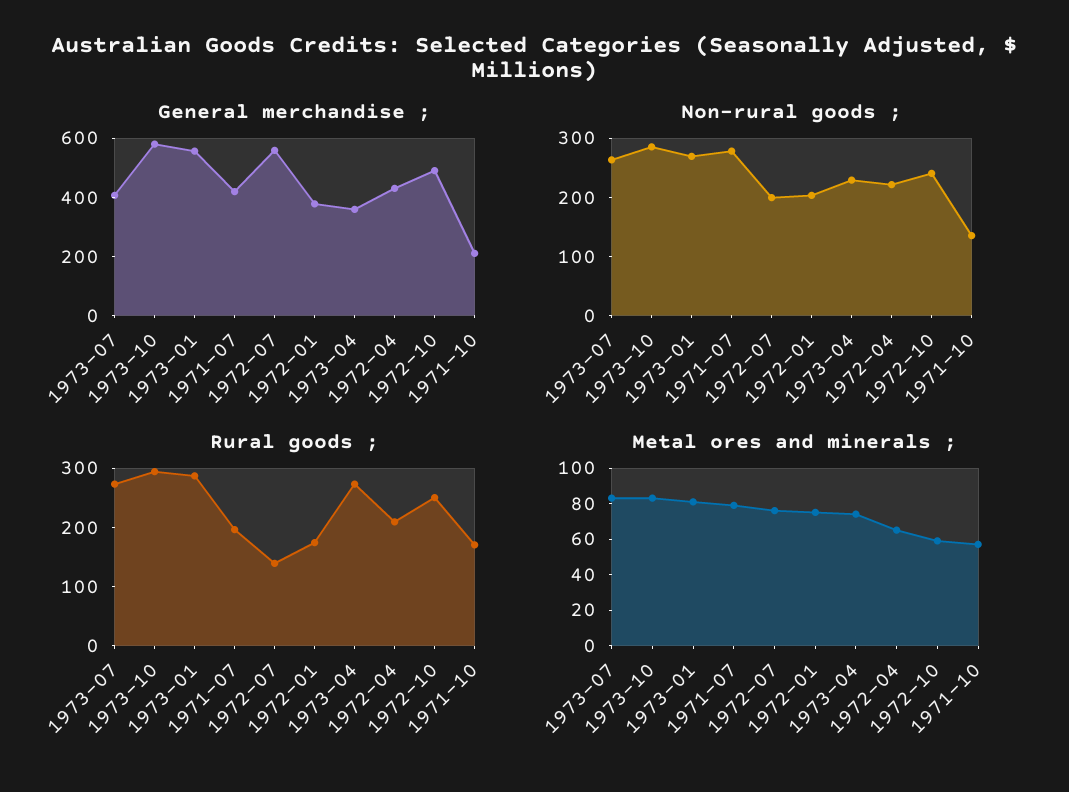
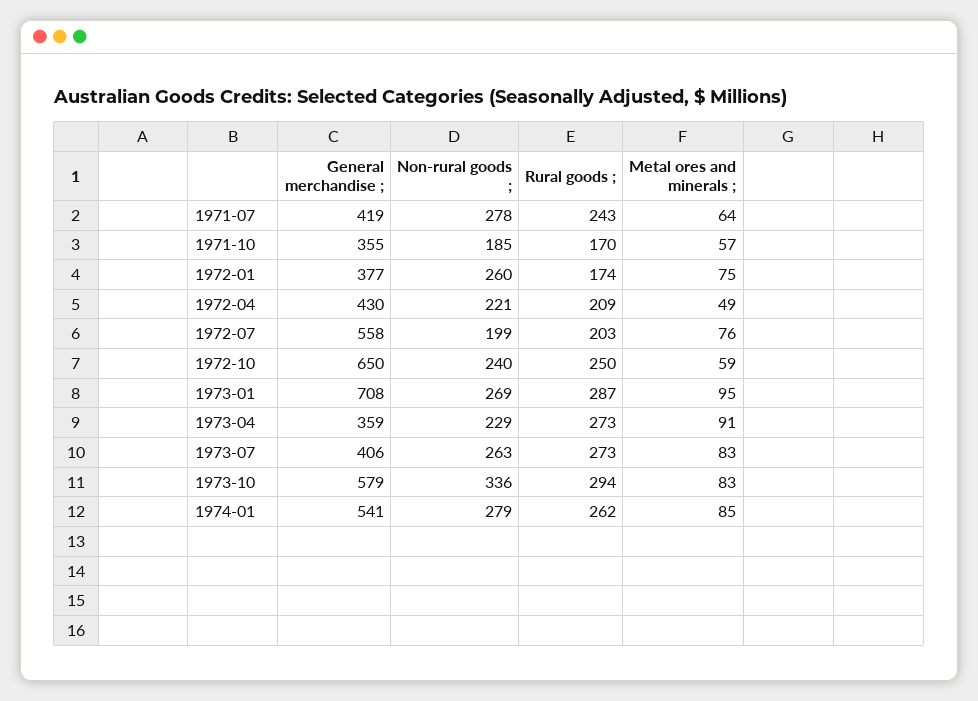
General merchandise ;, 1973-01: 550 -> 708
General merchandise ;, 1972-10: 500 -> 650
General merchandise ;, 1971-10: 200 -> 355
Non-rural goods ;, 1973-10: 280 -> 336
Non-rural goods ;, 1972-01: 200 -> 260
Non-rural goods ;, 1971-10: 140 -> 185
Rural goods ;, 1971-07: 200 -> 243
Rural goods ;, 1972-07: 140 -> 203
Metal ores and minerals ;, 1973-01: 80 -> 95
Metal ores and minerals ;, 1971-07: 80 -> 64
Metal ores and minerals ;, 1973-04: 75 -> 91
Metal ores and minerals ;, 1972-04: 65 -> 49
General merchandise ;, 1974-01: none -> 541
Non-rural goods ;, 1974-01: none -> 279
Rural goods ;, 1974-01: none -> 262
Metal ores and minerals ;, 1974-01: none -> 85

